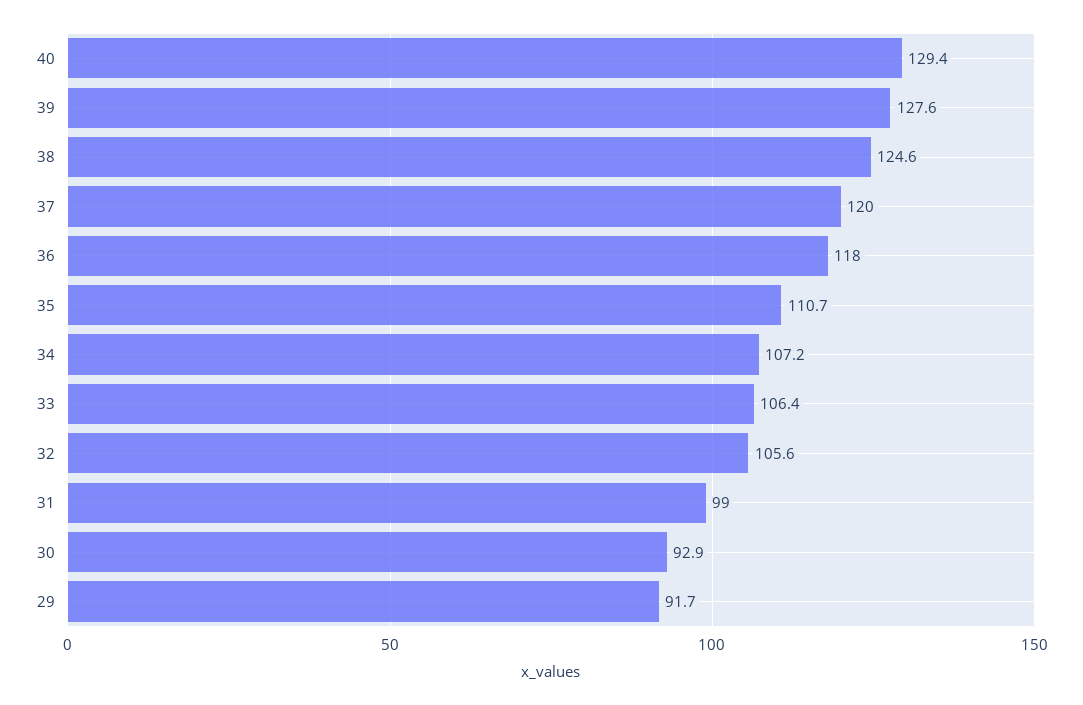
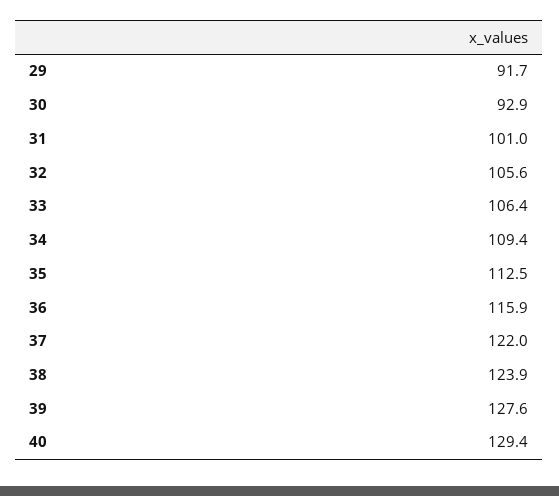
38: 124.6 -> 123.9
37: 120 -> 122
36: 118 -> 115.9
35: 110.7 -> 112.5
34: 107.2 -> 109.4
31: 99 -> 101

